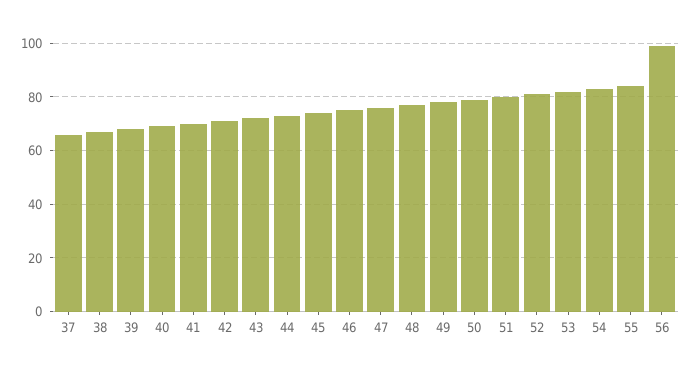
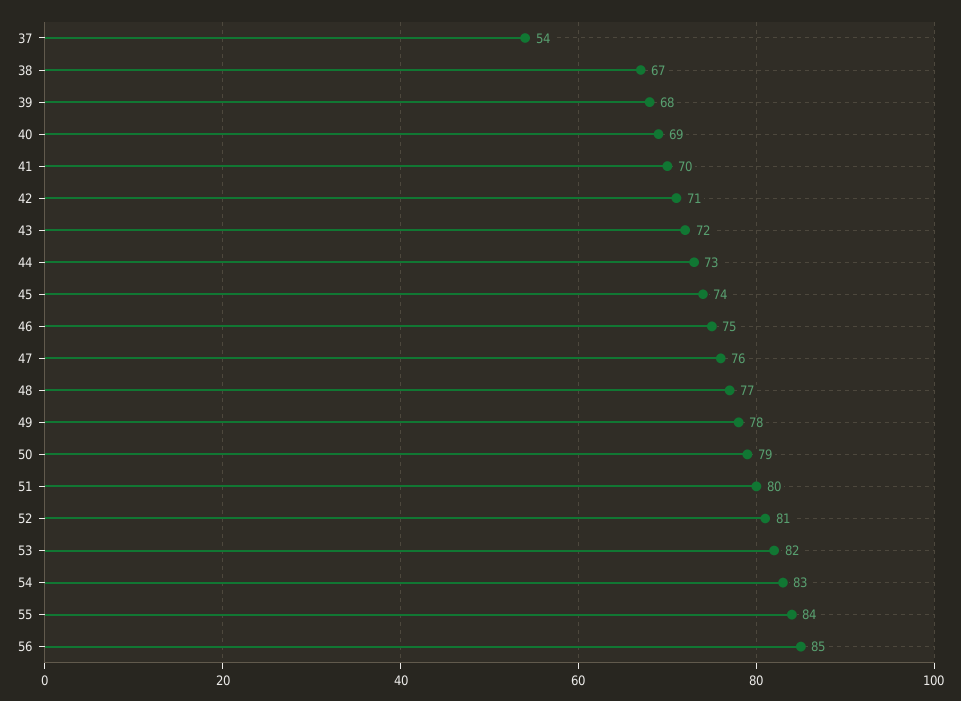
37: 65 -> 54
56: 100 -> 85

